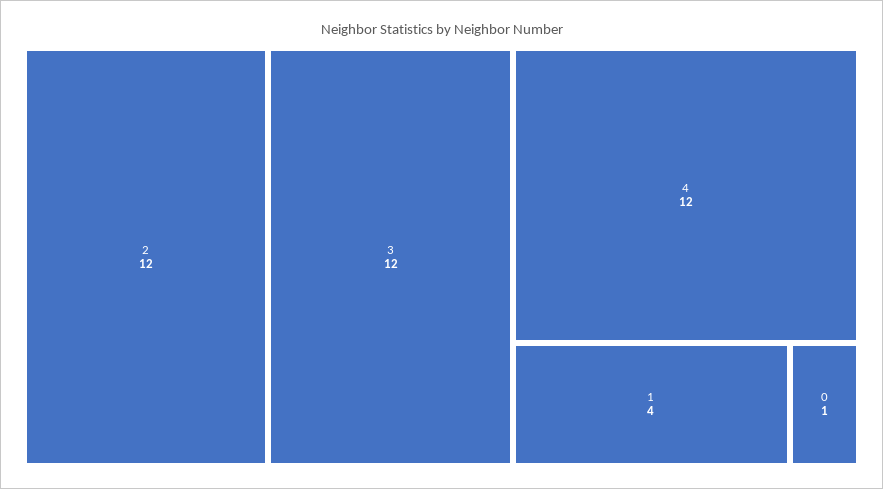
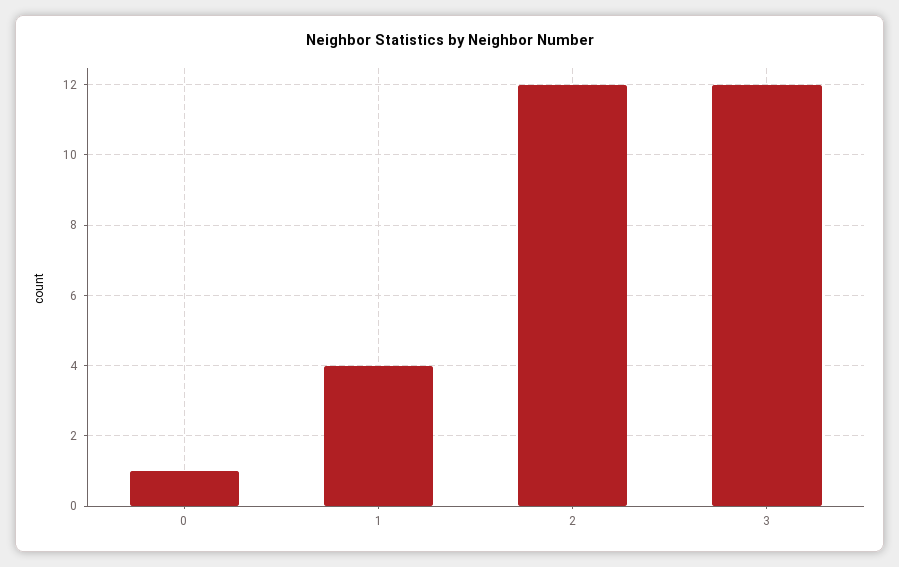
4: 12 -> none

